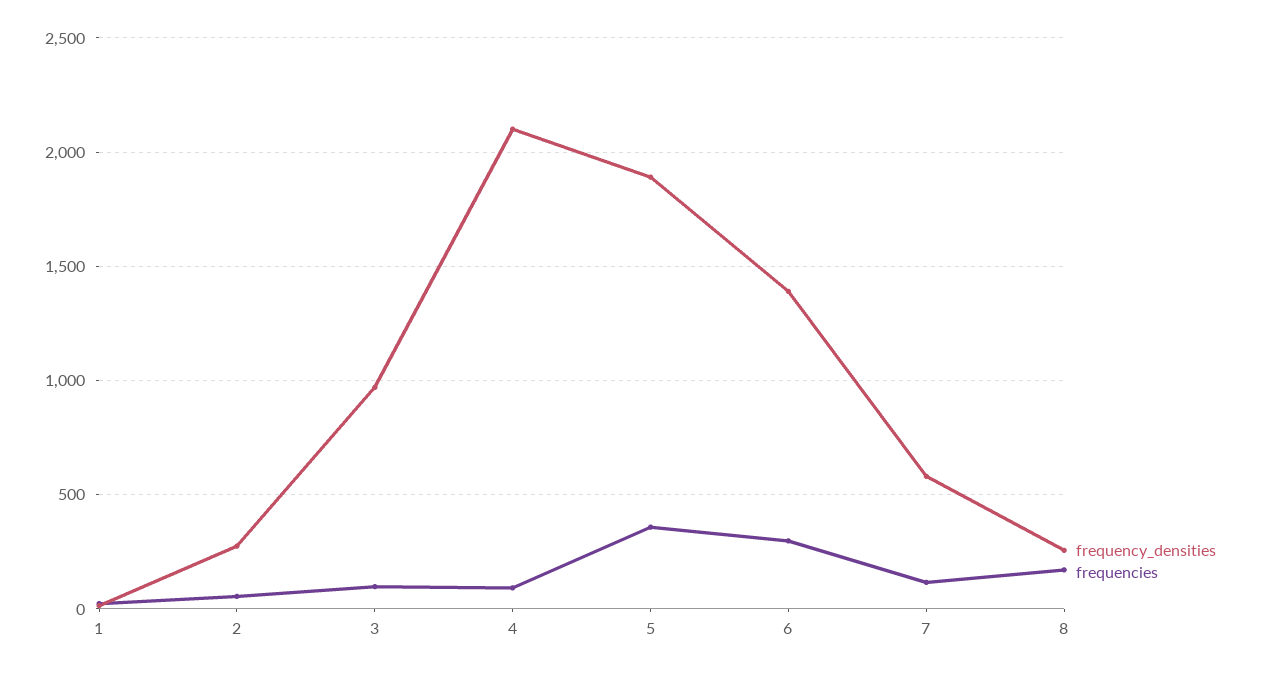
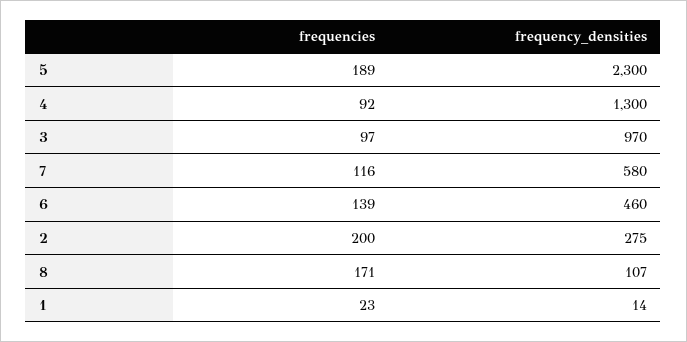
frequencies, 2: 50 -> 200
frequency_densities, 4: 2100 -> 1300
frequency_densities, 5: 1900 -> 2300
frequencies, 5: 350 -> 189
frequency_densities, 6: 1400 -> 460
frequencies, 6: 300 -> 139
frequency_densities, 8: 250 -> 107

